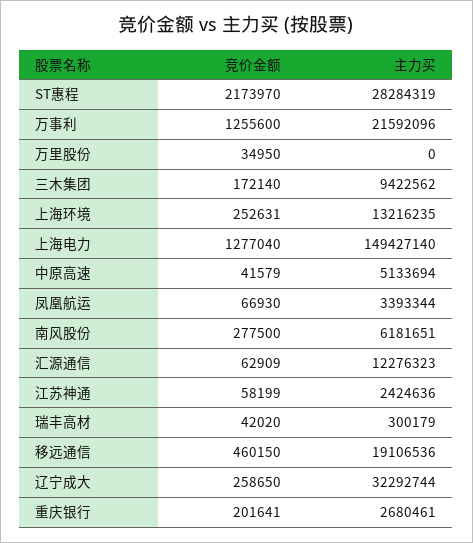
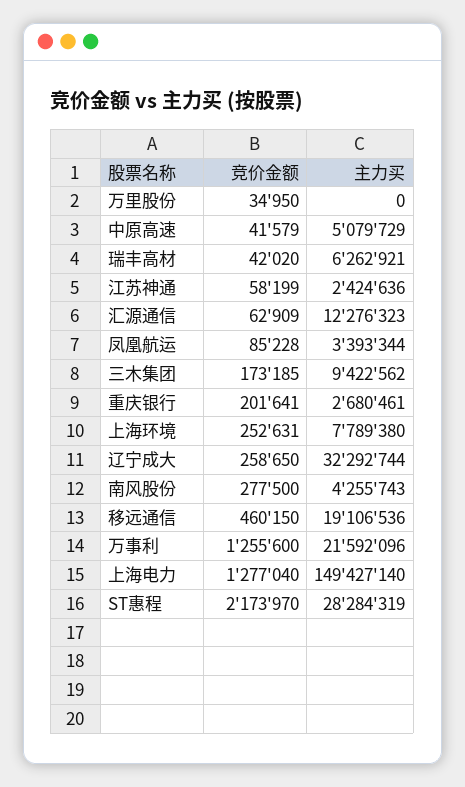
竞价金额, 三木集团: 172140 -> 173185
主力买, 上海环境: 13216235 -> 7789380
主力买, 中原高速: 5133694 -> 5079729
竞价金额, 凤凰航运: 66930 -> 85228
主力买, 南风股份: 6181651 -> 4255743
主力买, 瑞丰高材: 300179 -> 6262921

